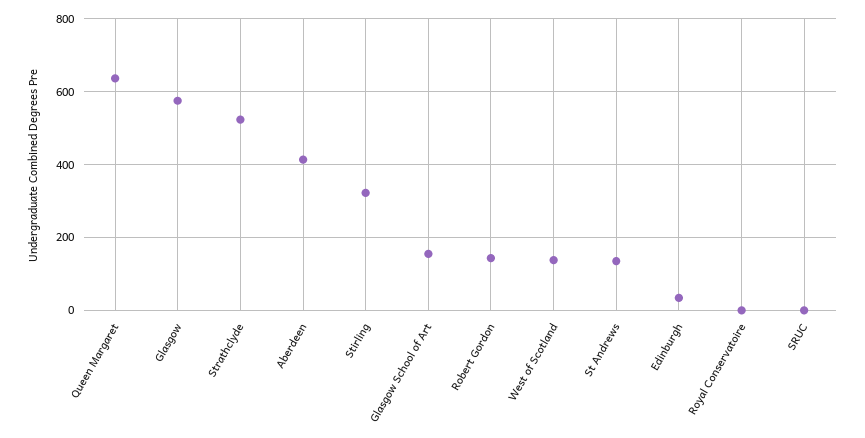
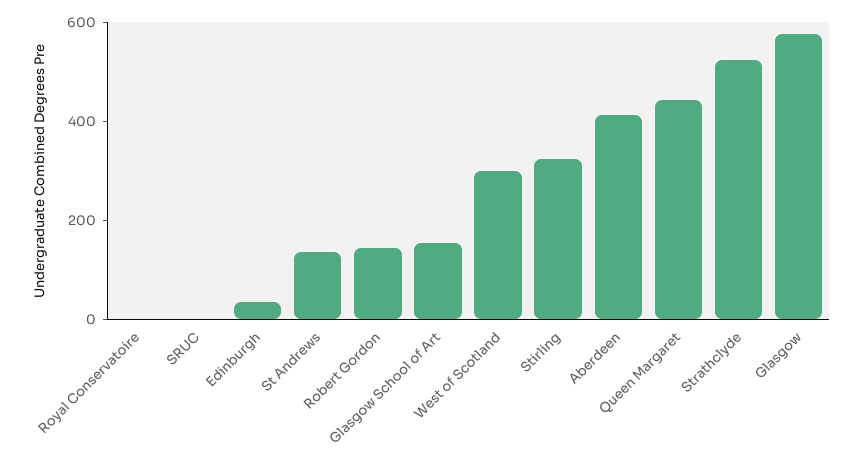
Queen Margaret: 640 -> 450
West of Scotland: 140 -> 300

